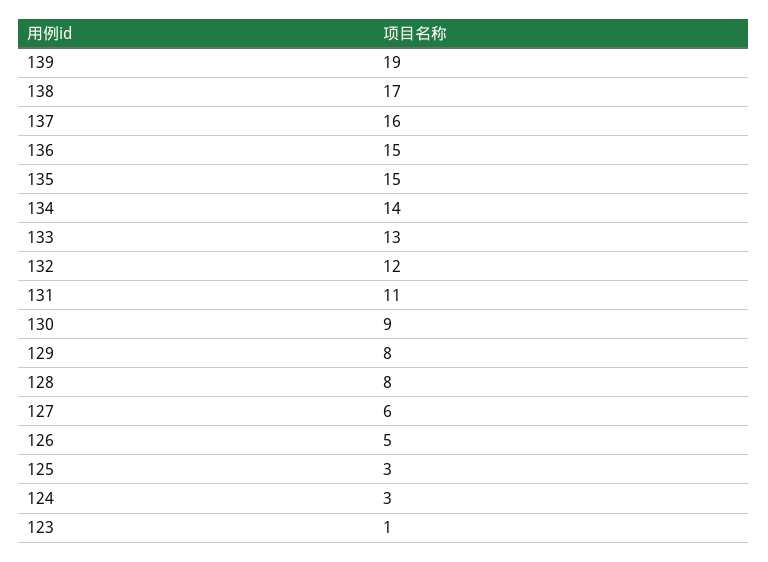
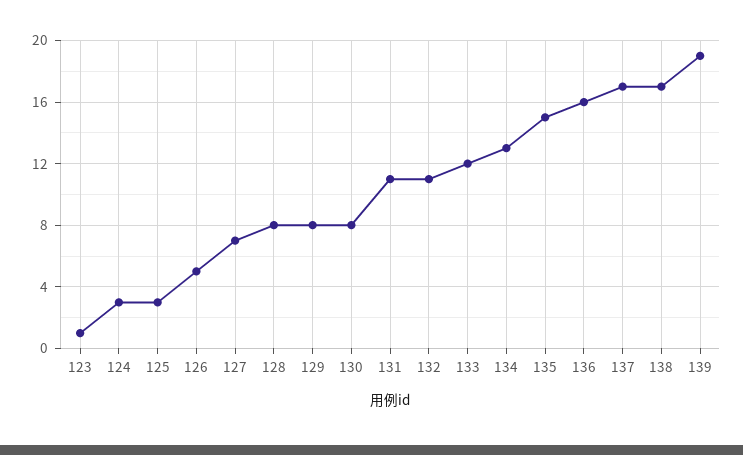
137: 16 -> 17
136: 15 -> 16
134: 14 -> 13
133: 13 -> 12
132: 12 -> 11
130: 9 -> 8
127: 6 -> 7

